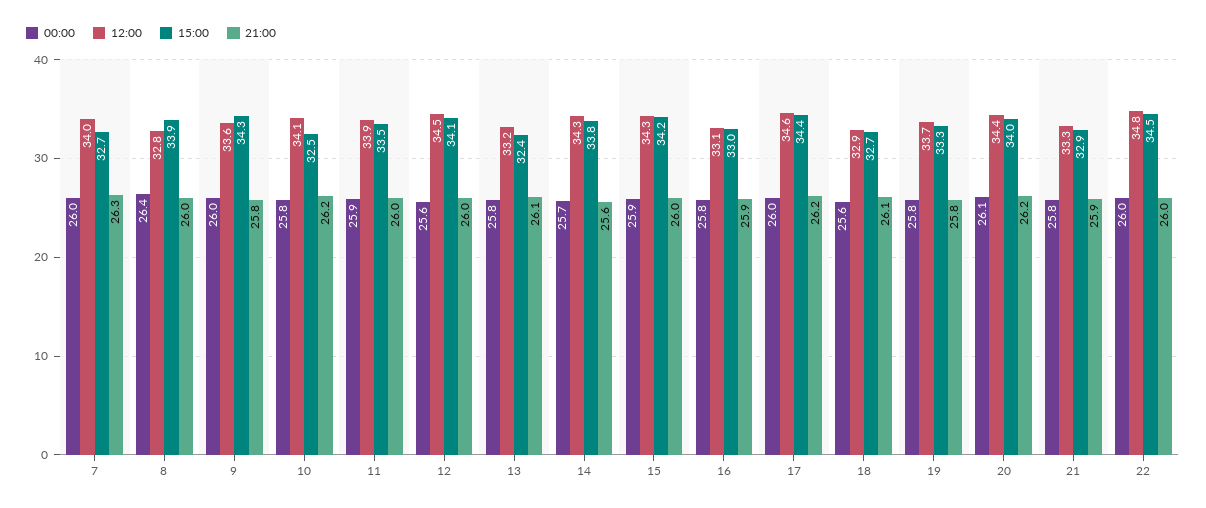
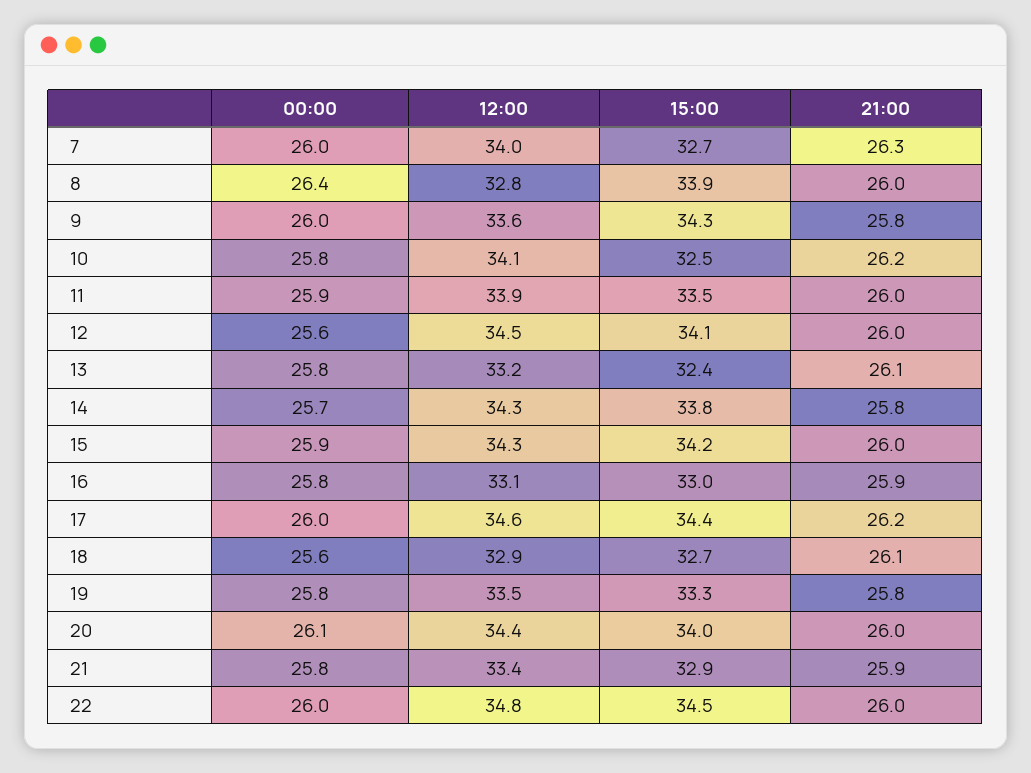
21:00, 14: 25.6 -> 25.8
12:00, 19: 33.7 -> 33.5
21:00, 20: 26.2 -> 26
12:00, 21: 33.3 -> 33.4

